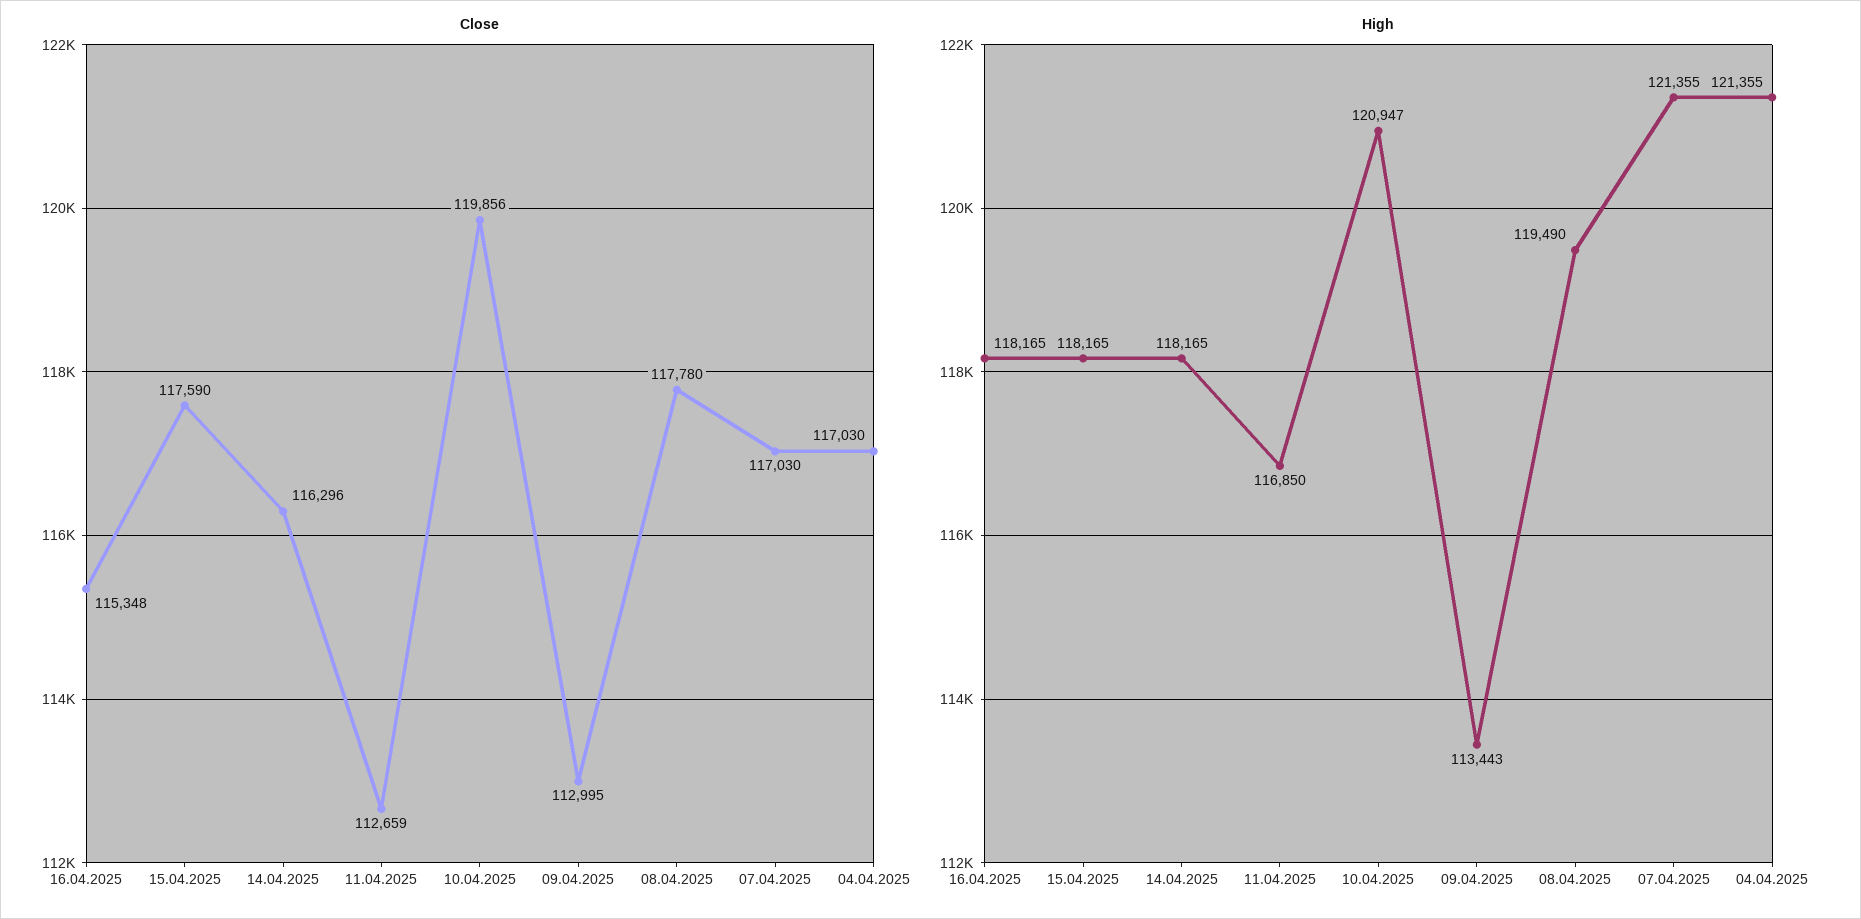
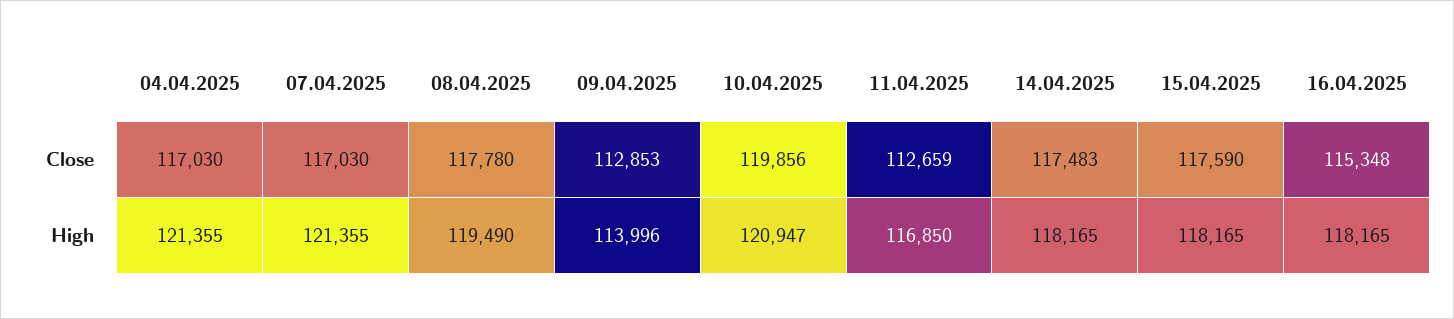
Close, 14.04.2025: 116296 -> 117483
Close, 09.04.2025: 112995 -> 112853
High, 09.04.2025: 113443 -> 113996

